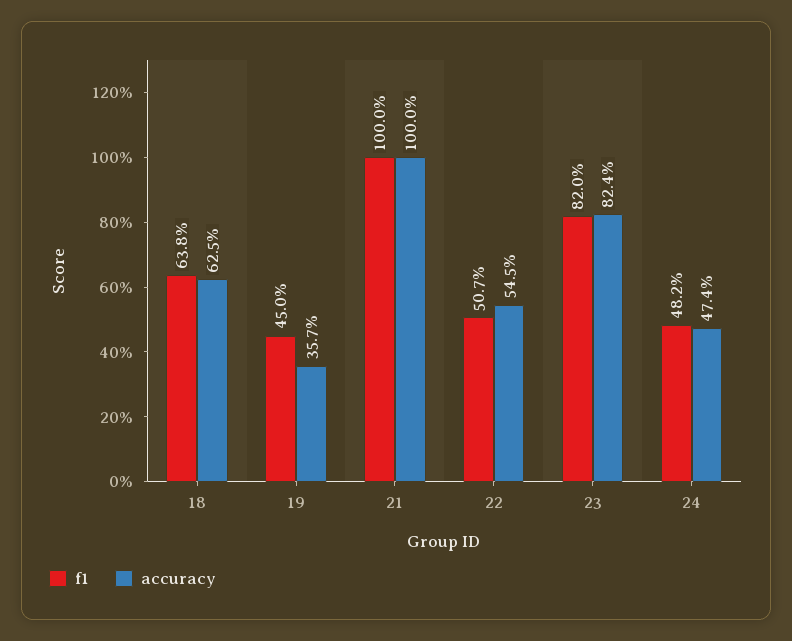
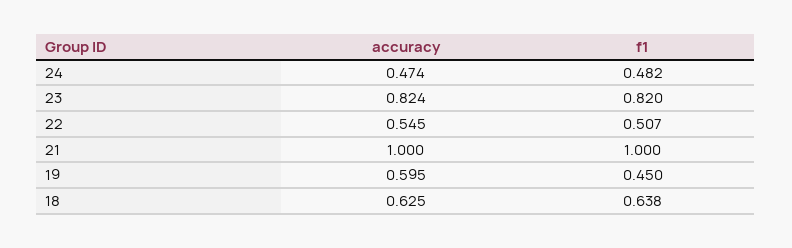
accuracy, 19: 0.357 -> 0.595

